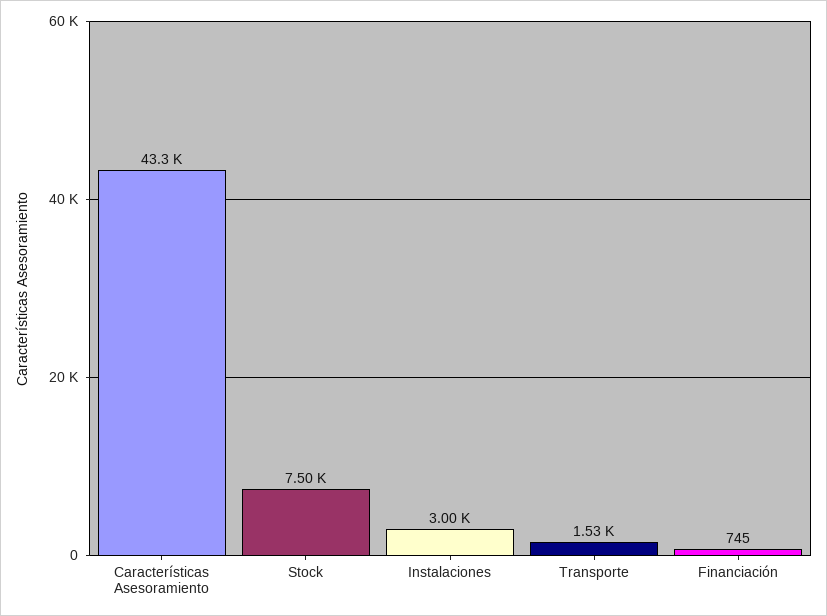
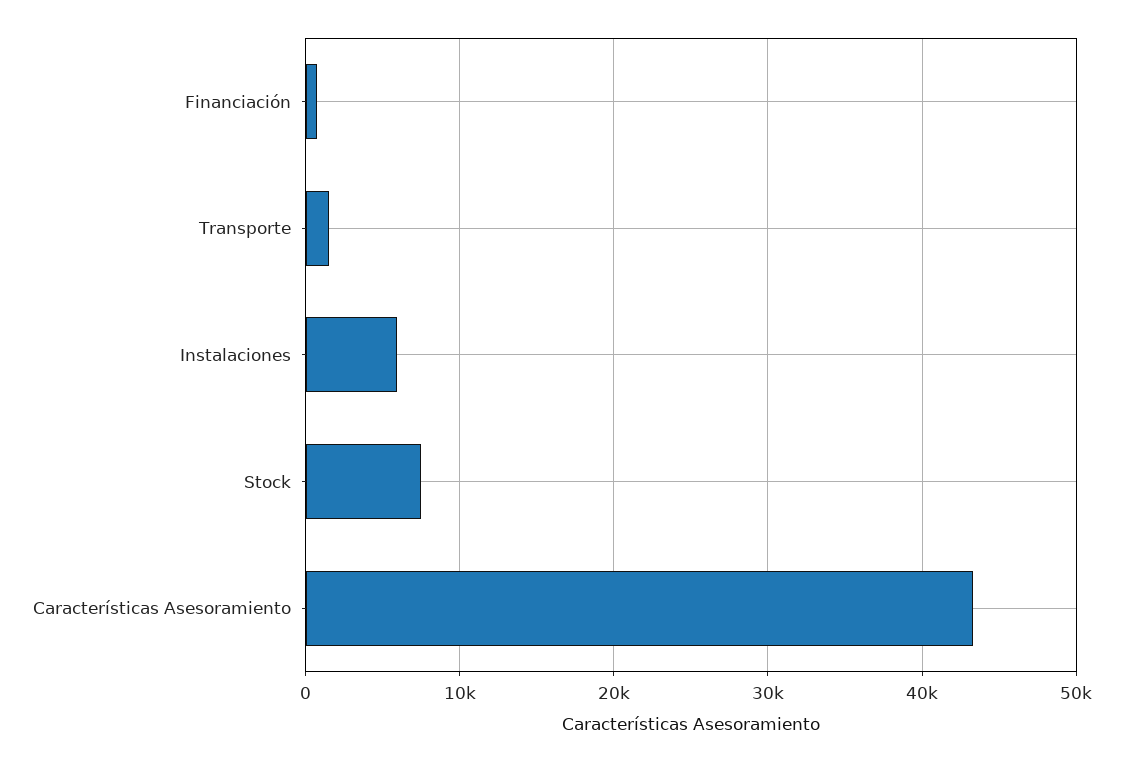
Instalaciones: 3000 -> 6000

